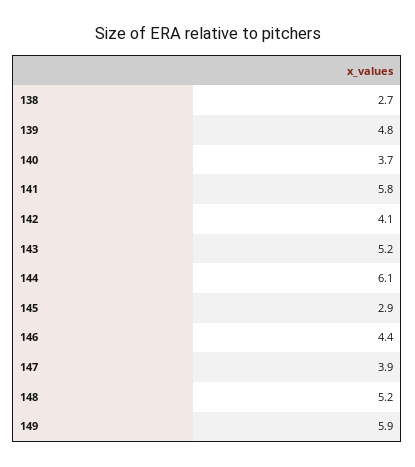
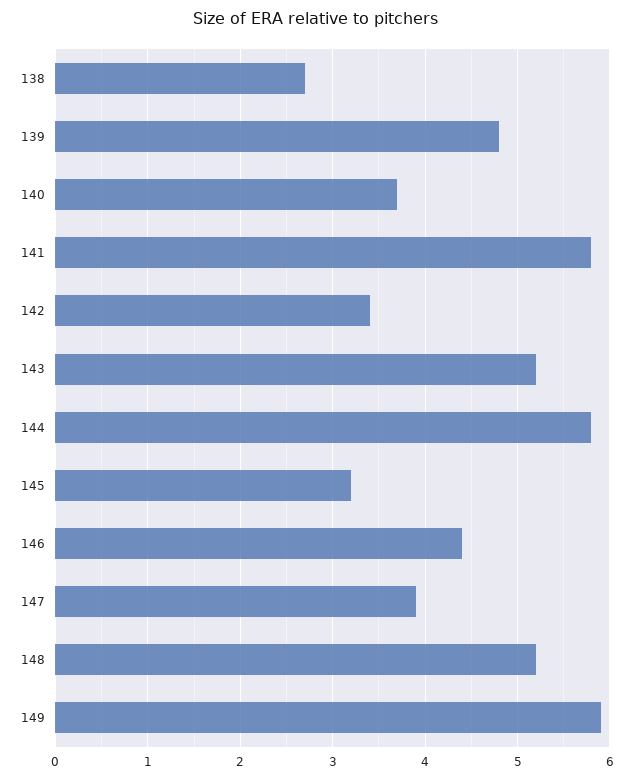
142: 4.1 -> 3.4
144: 6.1 -> 5.8
145: 2.9 -> 3.2

